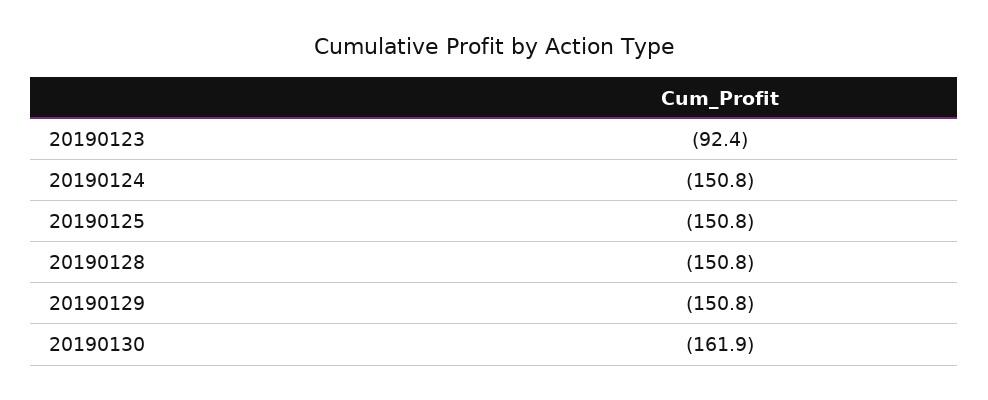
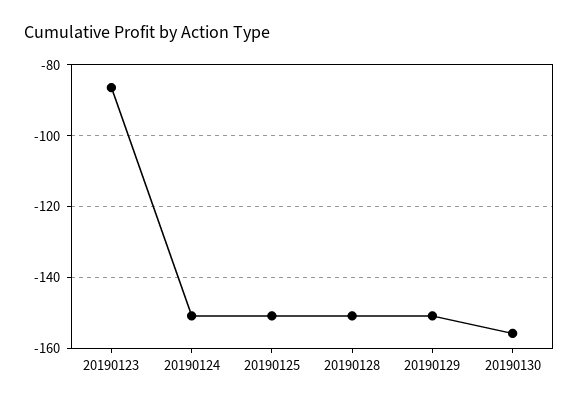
20190123: -92.4 -> -86
20190130: -161.9 -> -156

